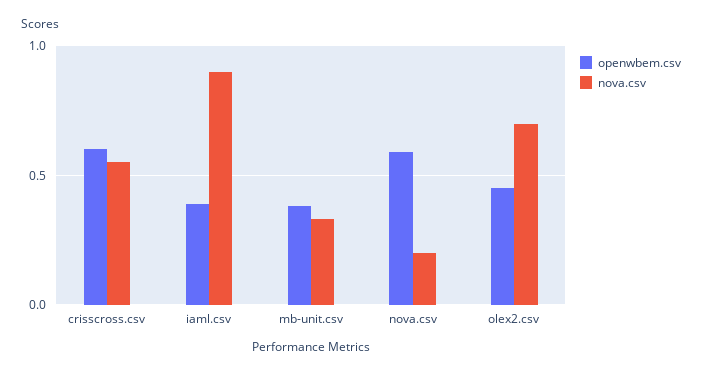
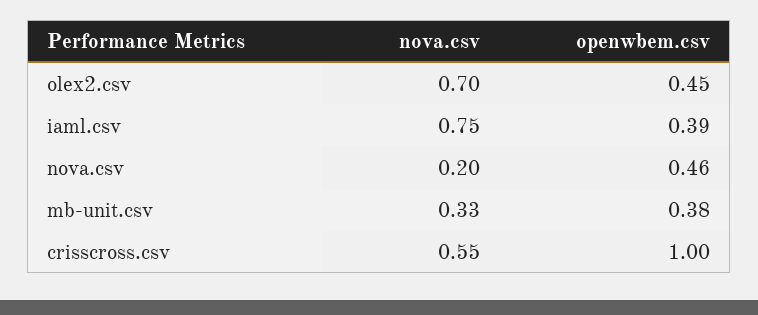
openwbem.csv, crisscross.csv: 0.6 -> 1
nova.csv, iaml.csv: 0.9 -> 0.75
openwbem.csv, nova.csv: 0.6 -> 0.46

